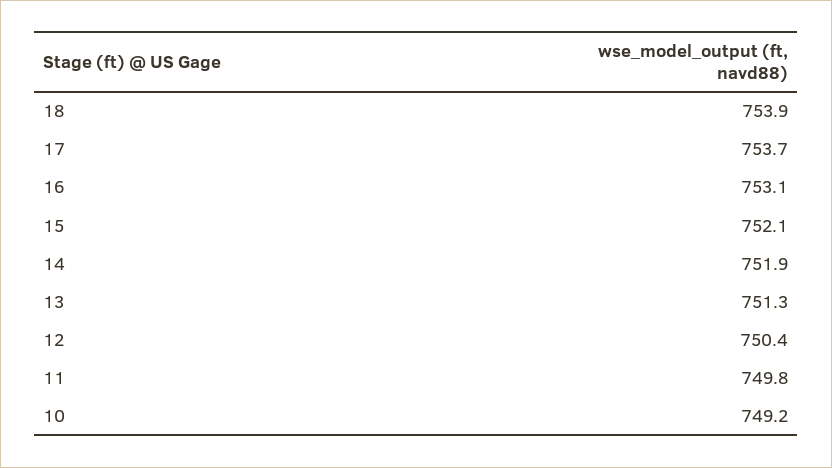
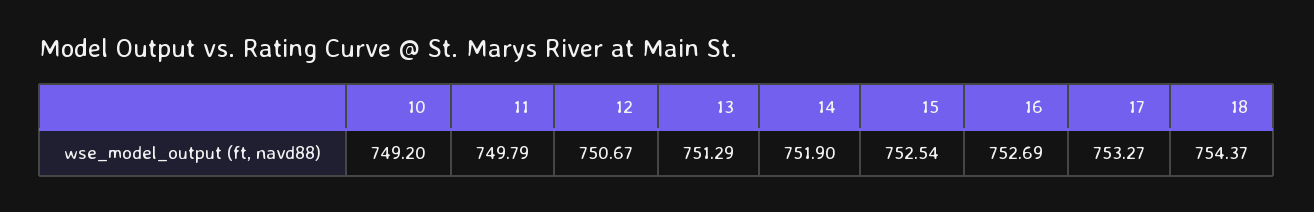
18: 753.9 -> 754.37
17: 753.7 -> 753.27
16: 753.1 -> 752.69
15: 752.1 -> 752.54
12: 750.4 -> 750.67

